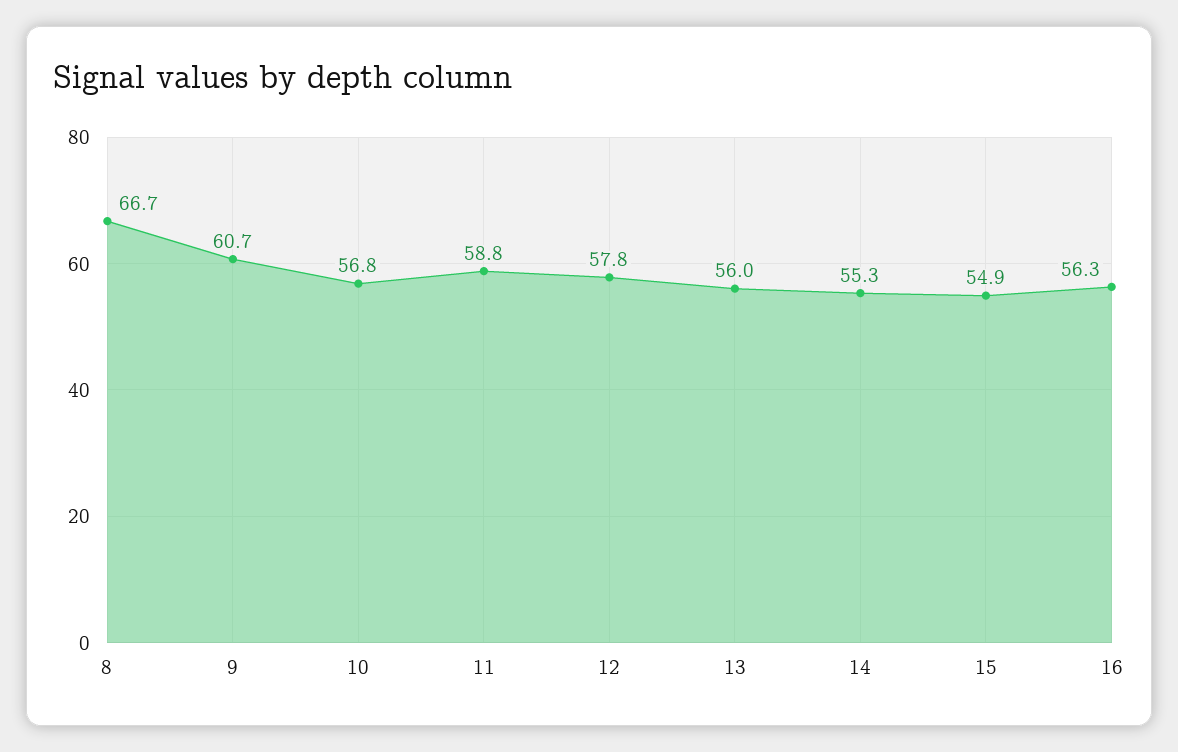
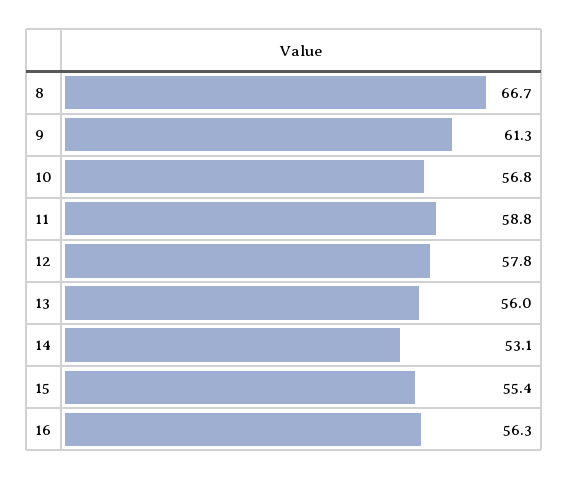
9: 60.7 -> 61.3
14: 55.3 -> 53.1
15: 54.9 -> 55.4

